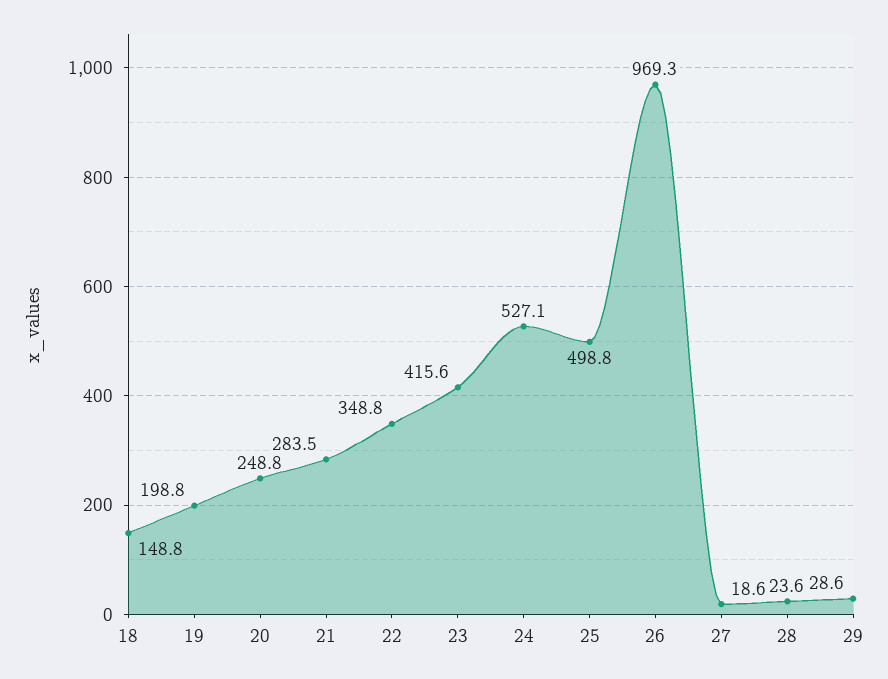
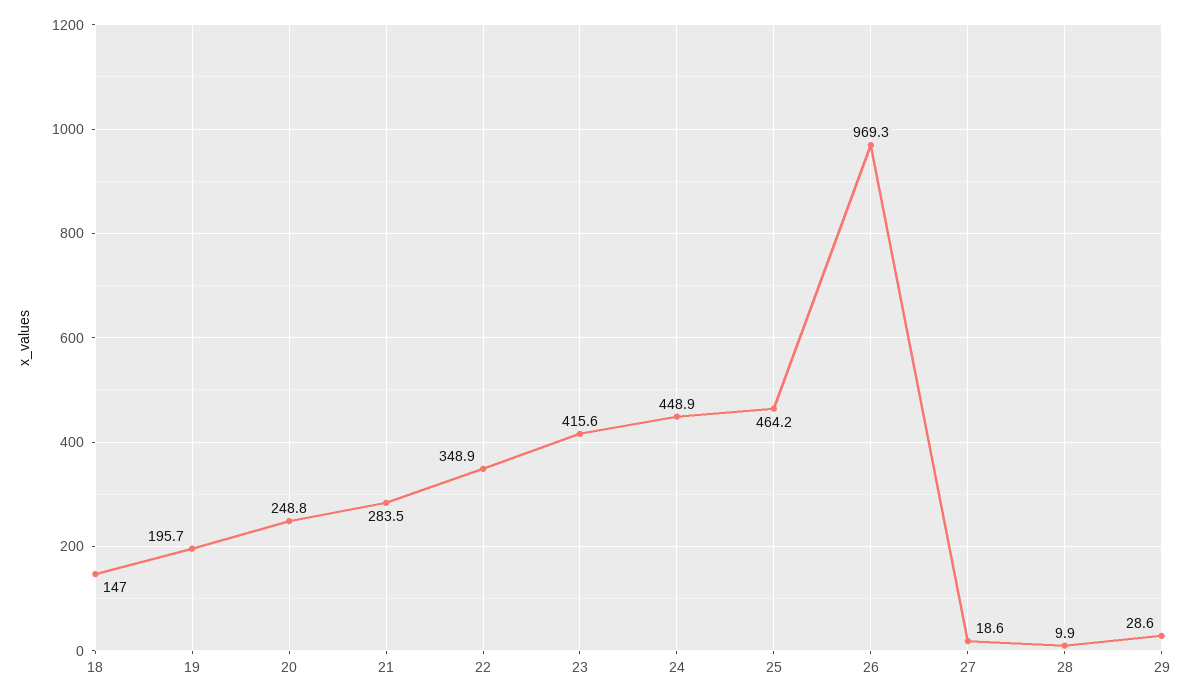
18: 148.8 -> 147
19: 198.8 -> 195.7
22: 348.8 -> 348.9
24: 527.1 -> 448.9
25: 498.8 -> 464.2
28: 23.6 -> 9.9

